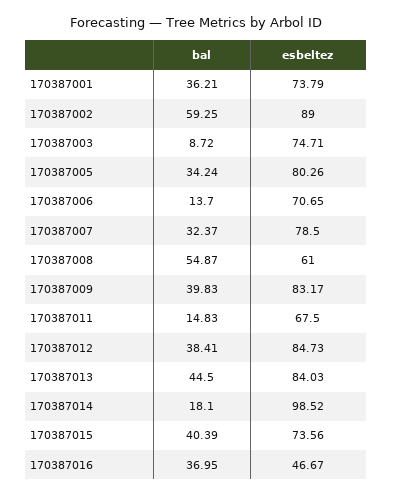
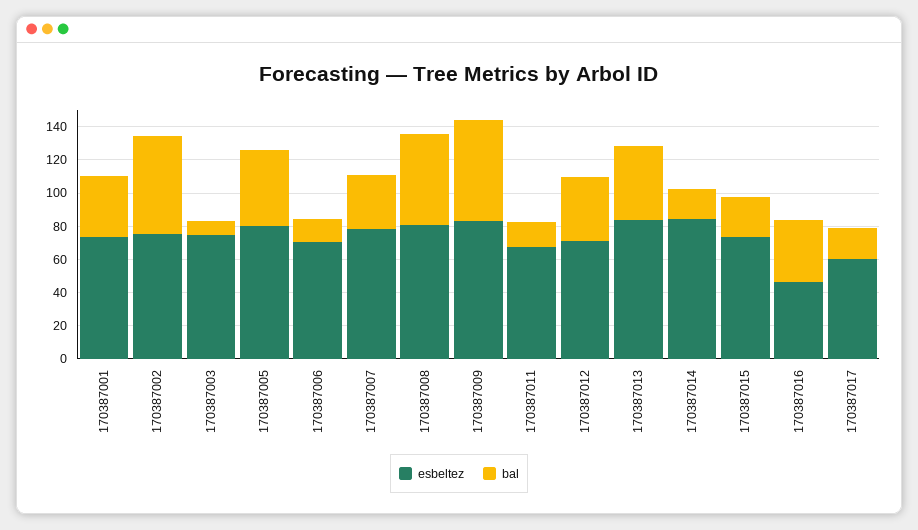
esbeltez, 170387002: 89 -> 75
bal, 170387005: 34.24 -> 45
esbeltez, 170387008: 61 -> 80
bal, 170387009: 39.83 -> 60
esbeltez, 170387012: 84.73 -> 70
esbeltez, 170387014: 98.52 -> 85
bal, 170387015: 40.39 -> 25
esbeltez, 170387017: none -> 60
bal, 170387017: none -> 20

